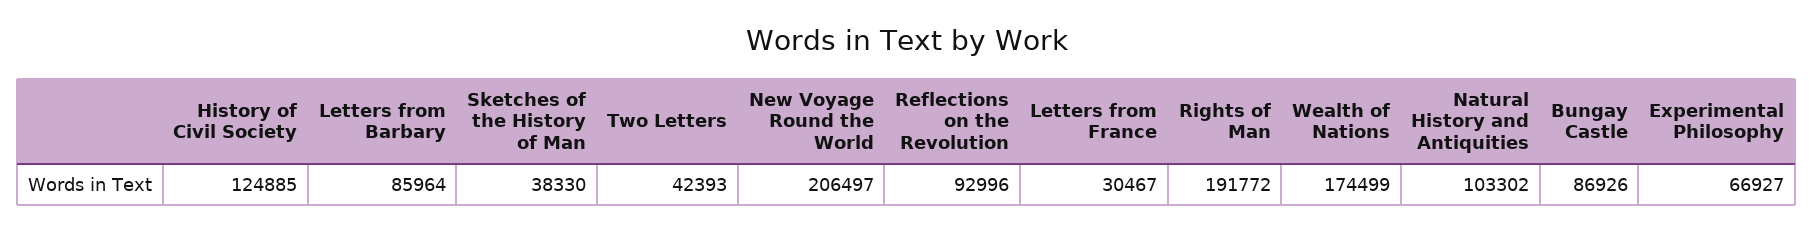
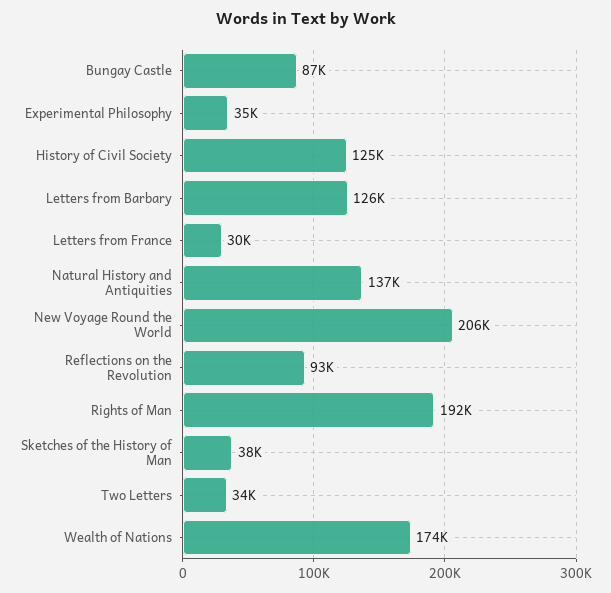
Letters from Barbary: 85964 -> 126000
Two Letters: 42393 -> 34000
Natural History and Antiquities: 103302 -> 137000
Experimental Philosophy: 66927 -> 35000

